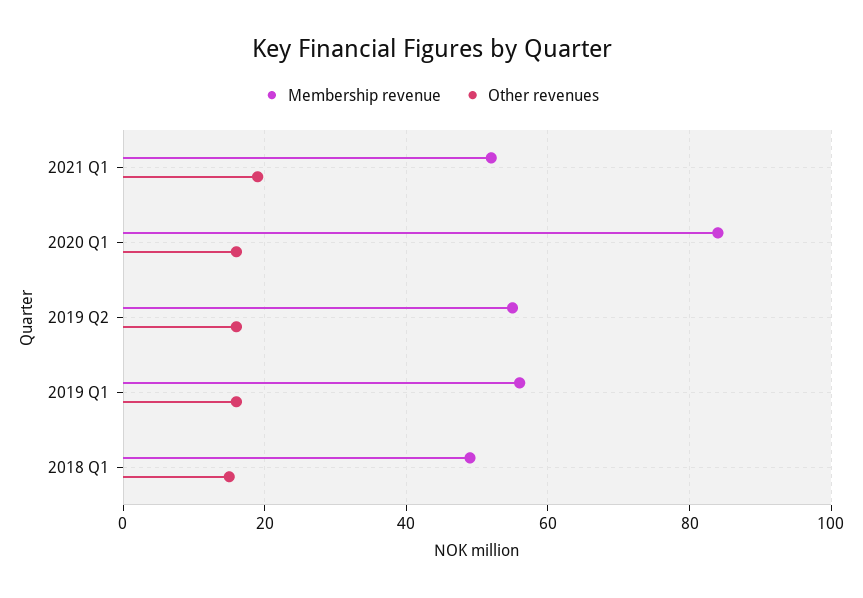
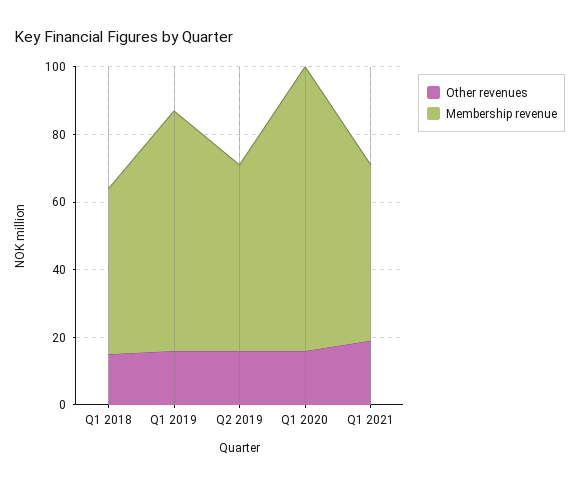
Membership revenue, 2019 Q1: 55 -> 70

